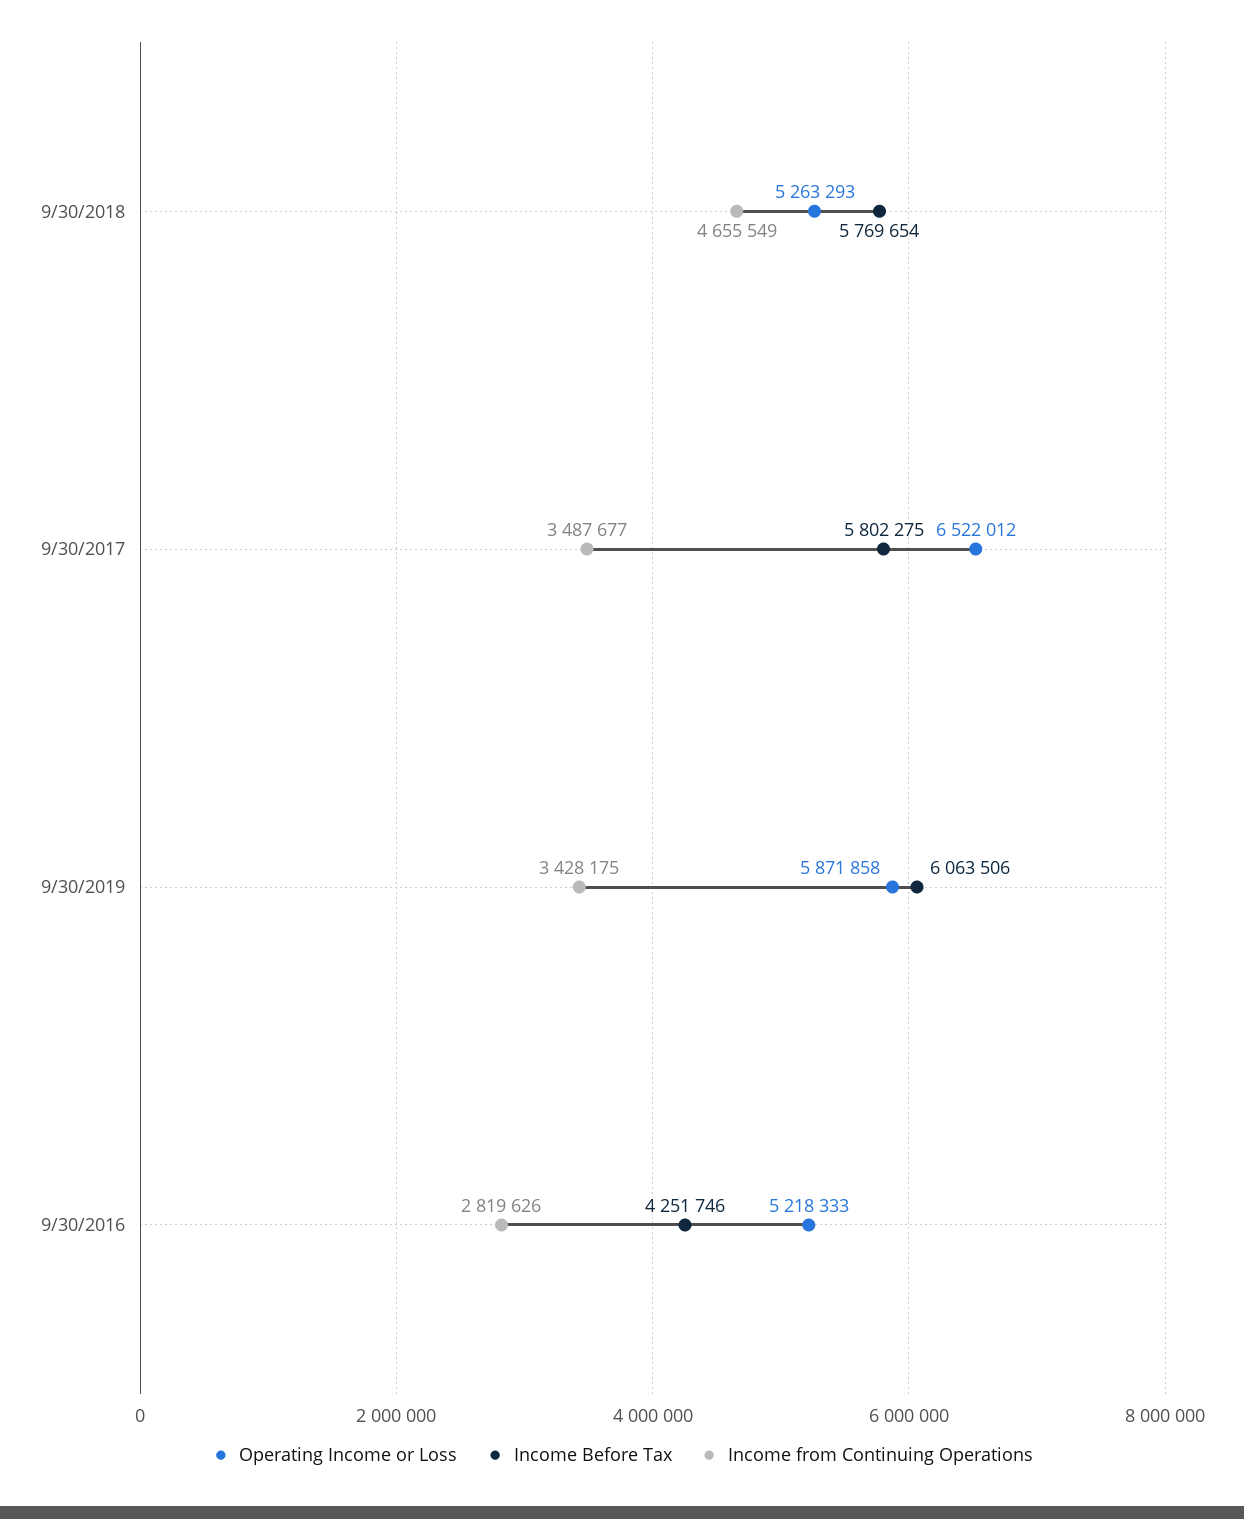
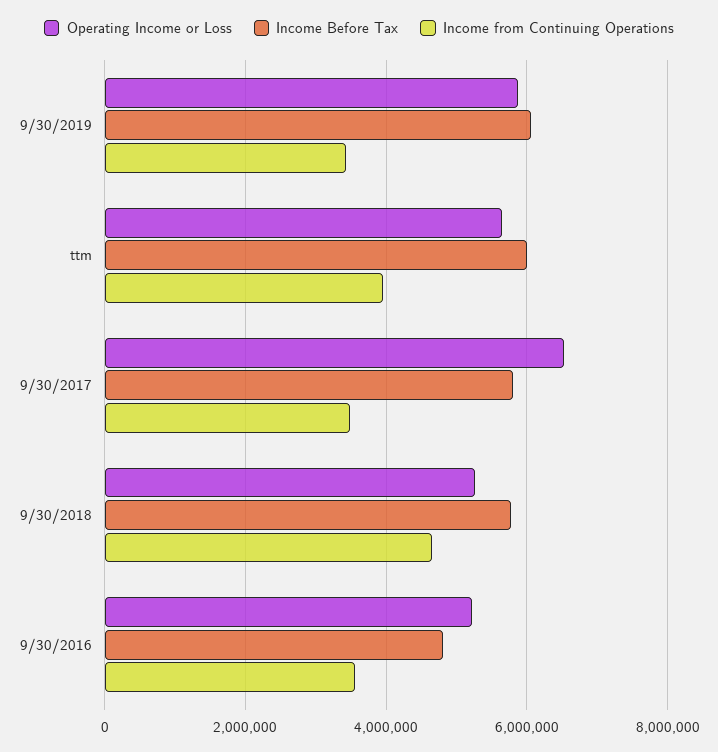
Income Before Tax, 9/30/2016: 4251746 -> 4800000
Income from Continuing Operations, 9/30/2016: 2819626 -> 3600000
Operating Income or Loss, ttm: none -> 5600000
Income Before Tax, ttm: none -> 6000000
Income from Continuing Operations, ttm: none -> 4000000

